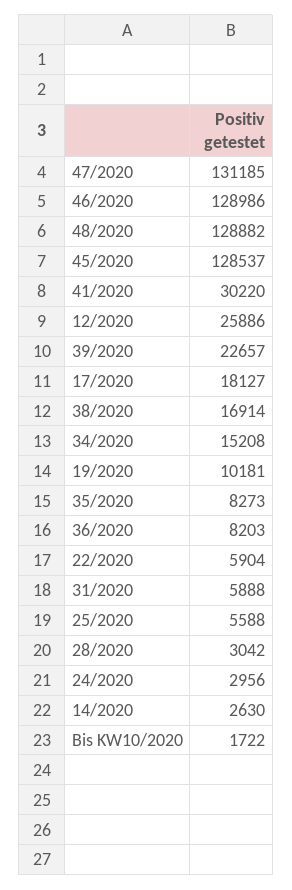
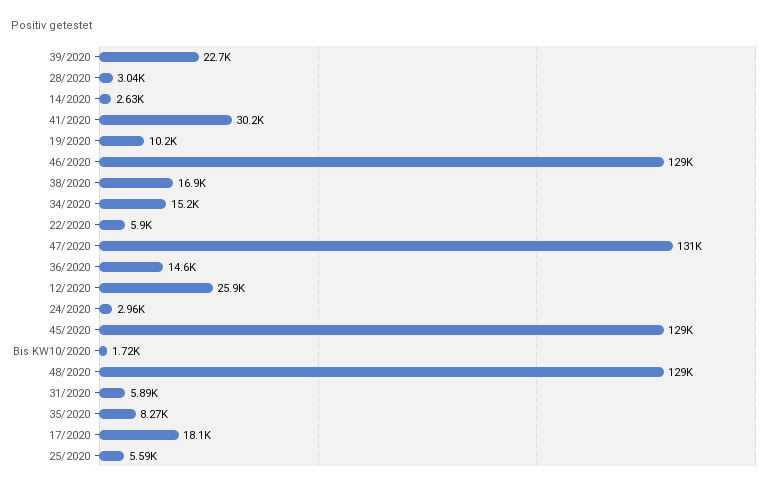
36/2020: 8203 -> 14600

